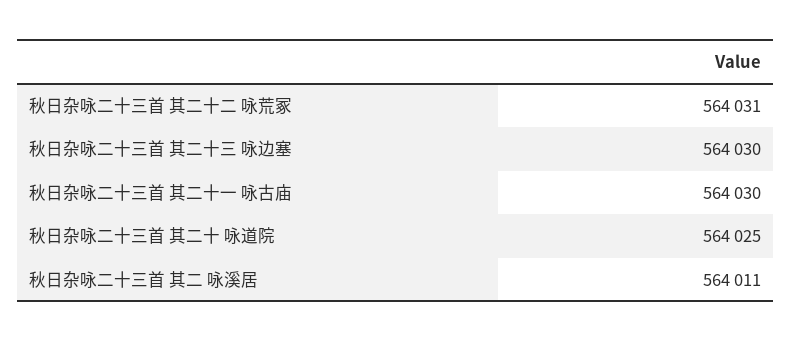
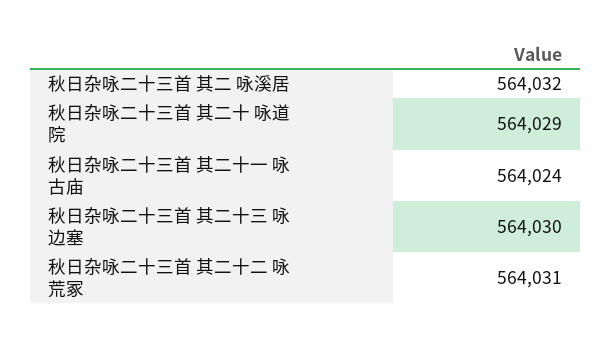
秋日杂咏二十三首 其二十一 咏古庙: 564030 -> 564024
秋日杂咏二十三首 其二十 咏道院: 564025 -> 564029
秋日杂咏二十三首 其二 咏溪居: 564011 -> 564032

